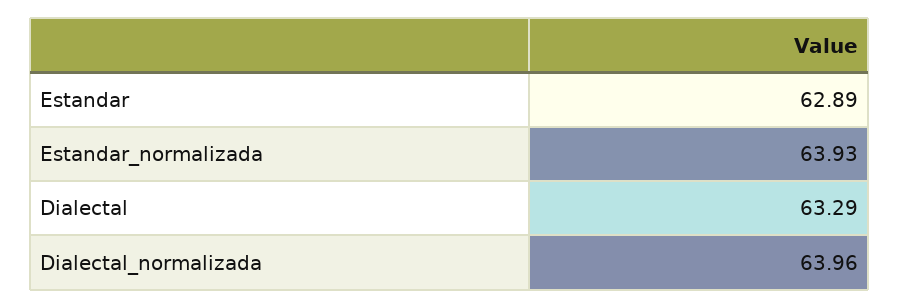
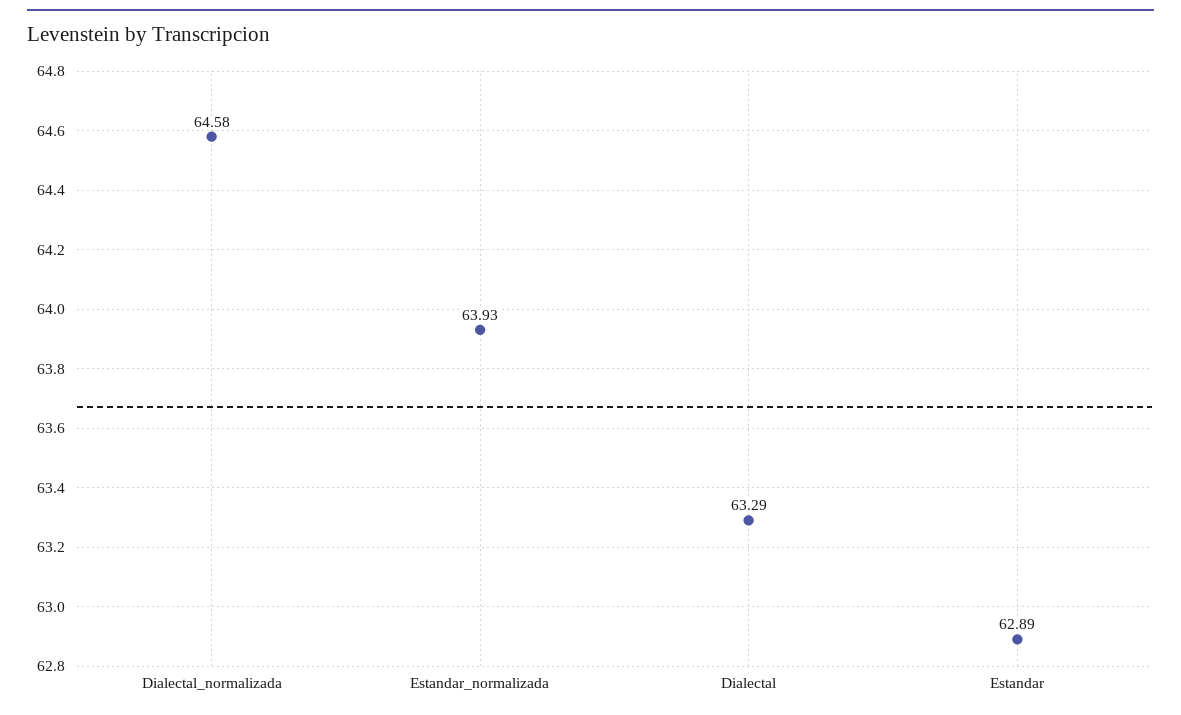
Dialectal_normalizada: 63.96 -> 64.58

